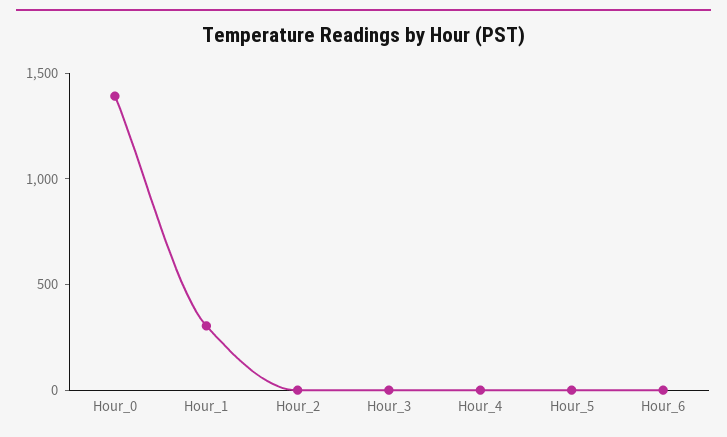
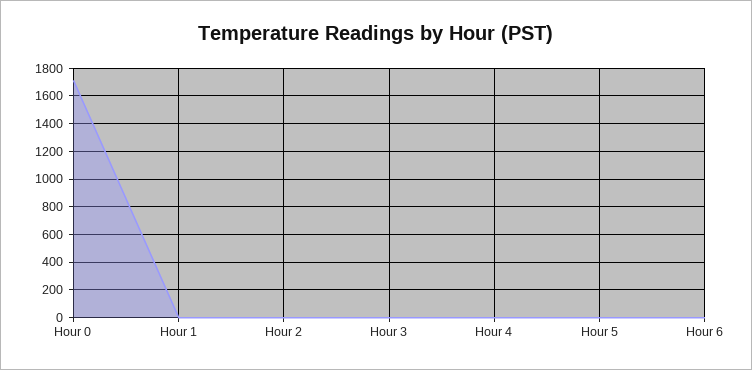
Hour_0: 1400 -> 1700
Hour_1: 300 -> 0

